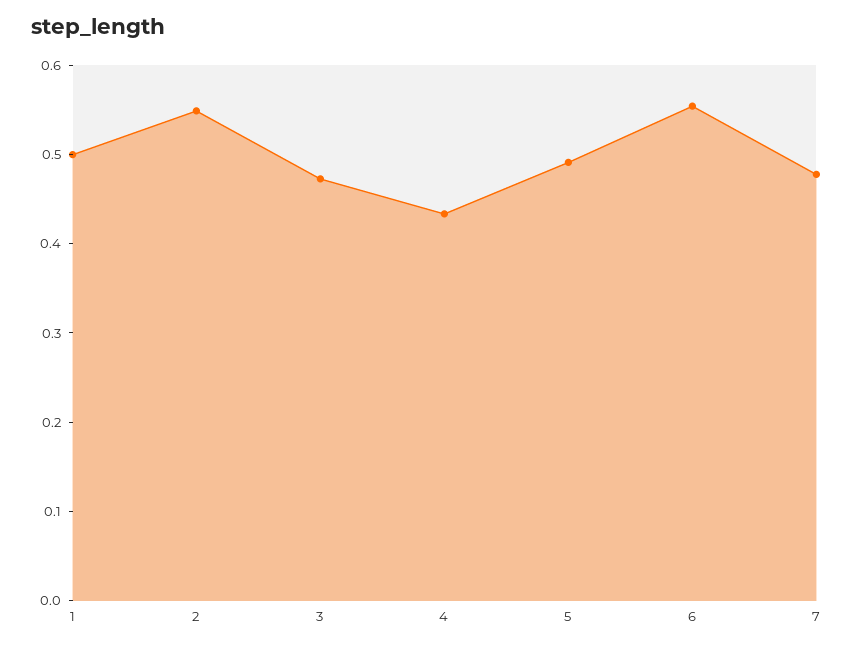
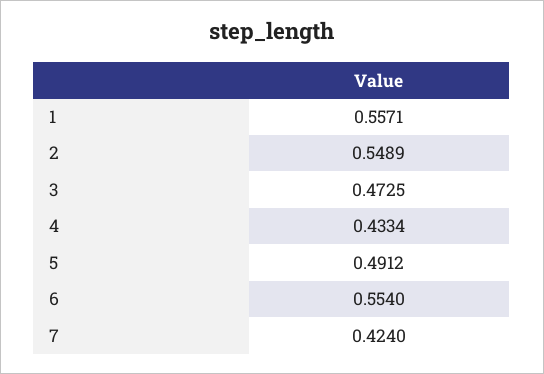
1: 0.5 -> 0.5571
7: 0.48 -> 0.424

